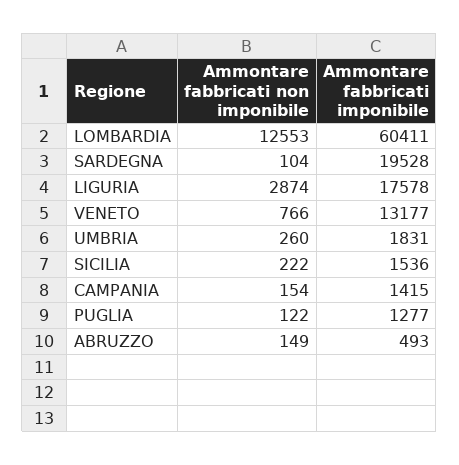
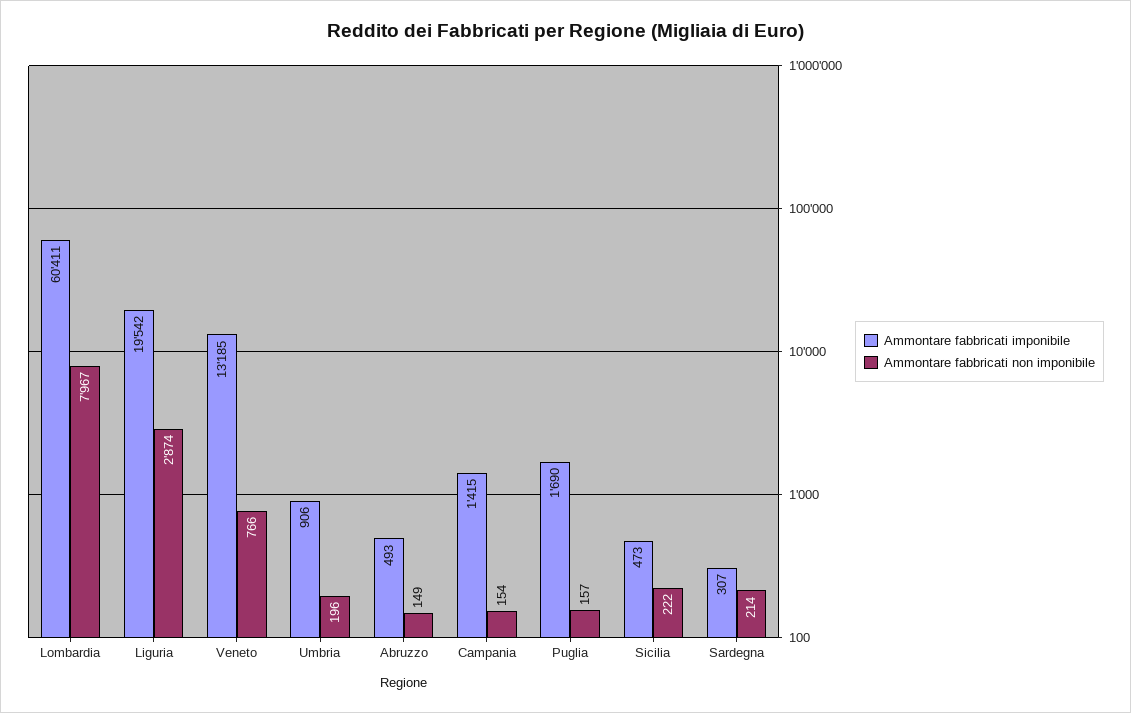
Ammontare fabbricati non imponibile, LOMBARDIA: 12553 -> 7967
Ammontare fabbricati non imponibile, SARDEGNA: 104 -> 214
Ammontare fabbricati imponibile, SARDEGNA: 19528 -> 307
Ammontare fabbricati imponibile, LIGURIA: 17578 -> 19542
Ammontare fabbricati imponibile, VENETO: 13177 -> 13185
Ammontare fabbricati non imponibile, UMBRIA: 260 -> 196
Ammontare fabbricati imponibile, UMBRIA: 1831 -> 906
Ammontare fabbricati imponibile, SICILIA: 1536 -> 473
Ammontare fabbricati non imponibile, PUGLIA: 122 -> 157
Ammontare fabbricati imponibile, PUGLIA: 1277 -> 1690

